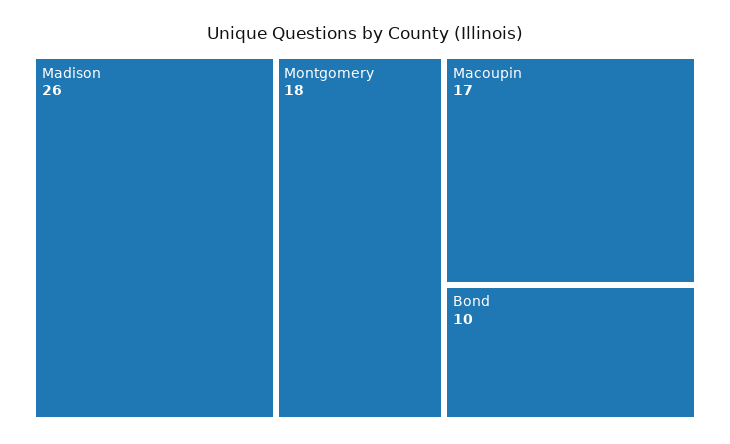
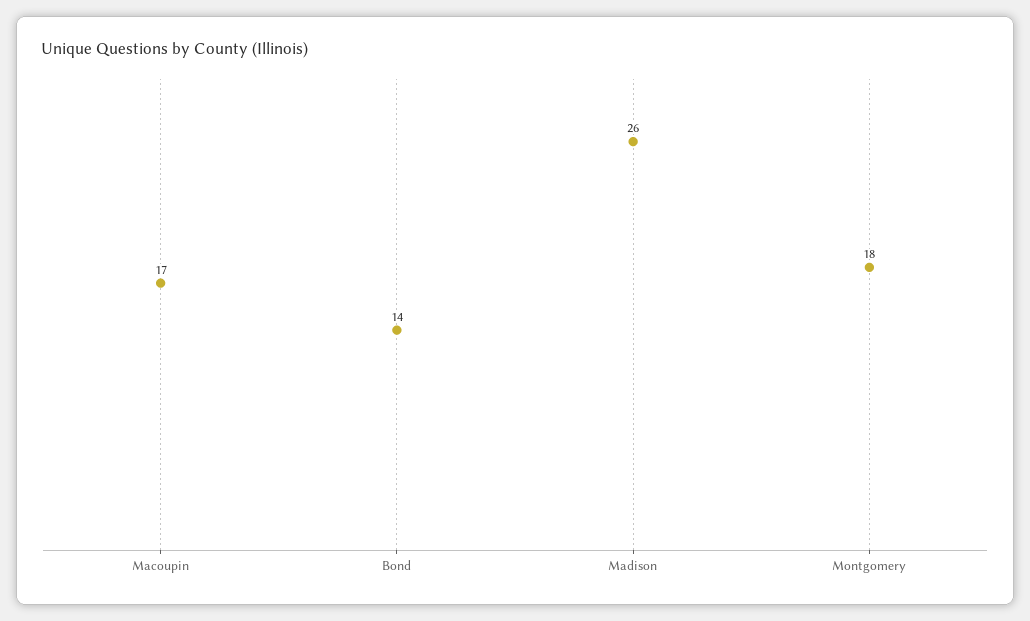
Bond: 10 -> 14

